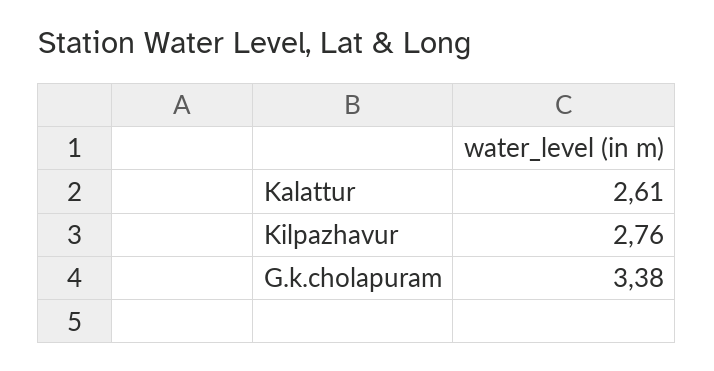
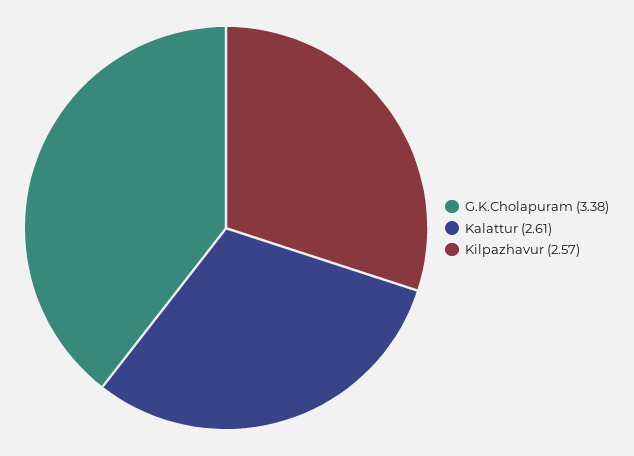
Kilpazhavur: 2.76 -> 2.57

